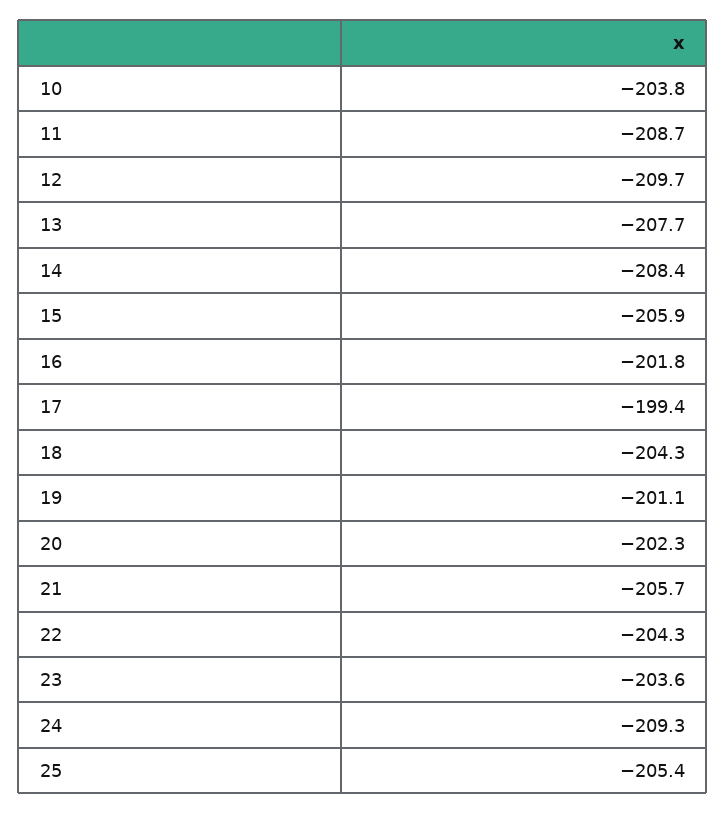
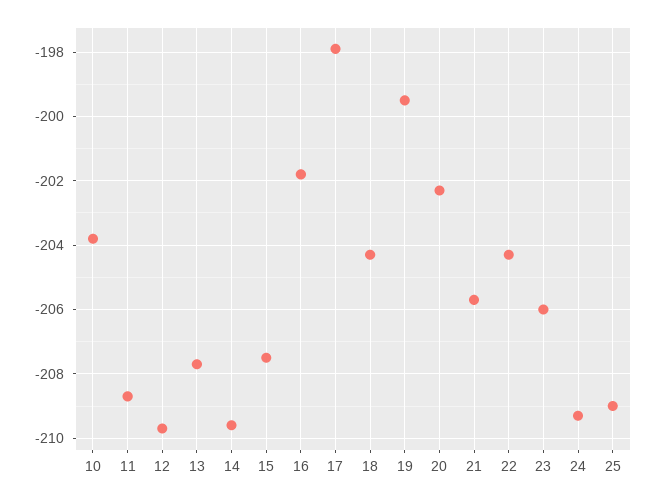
14: -208.4 -> -209.5
15: -205.9 -> -207.5
17: -199.4 -> -198
19: -201.1 -> -199.5
23: -203.6 -> -206
25: -205.4 -> -209

